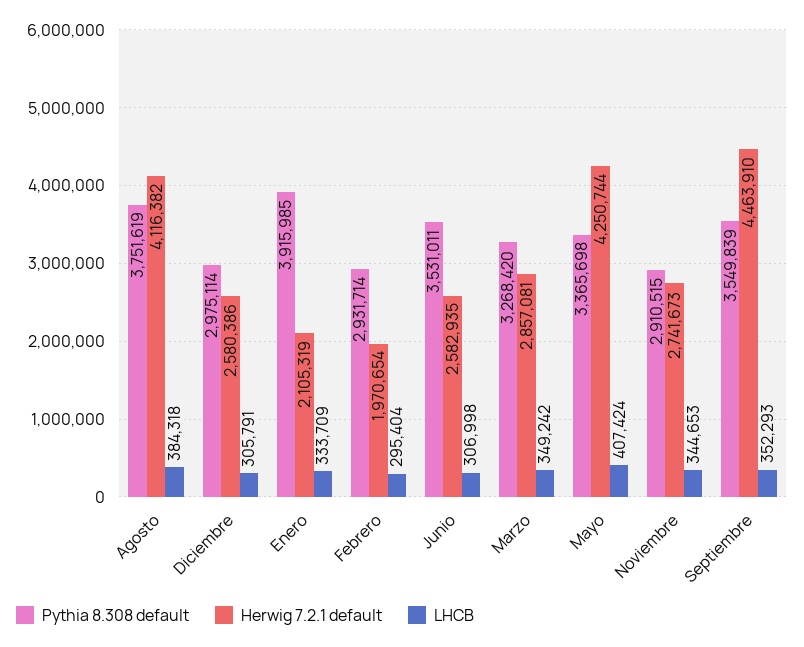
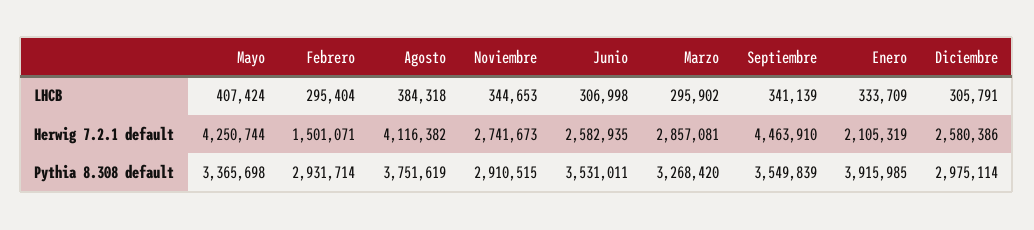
Herwig 7.2.1 default, Febrero: 1970654 -> 1501071
LHCB, Marzo: 349242 -> 295902
LHCB, Septiembre: 352293 -> 341139

